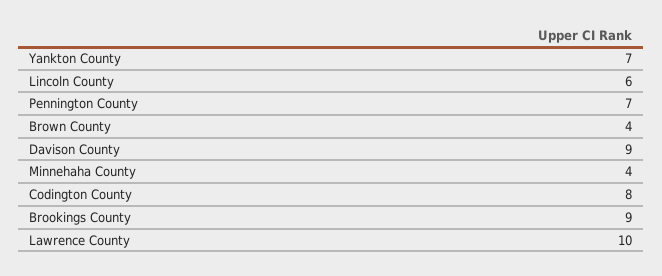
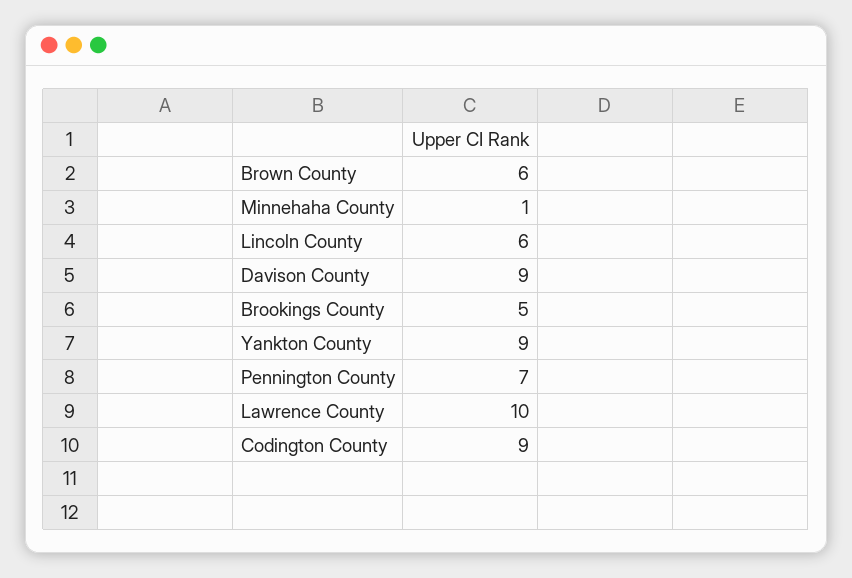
Yankton County: 7 -> 9
Brown County: 4 -> 6
Minnehaha County: 4 -> 1
Codington County: 8 -> 9
Brookings County: 9 -> 5

